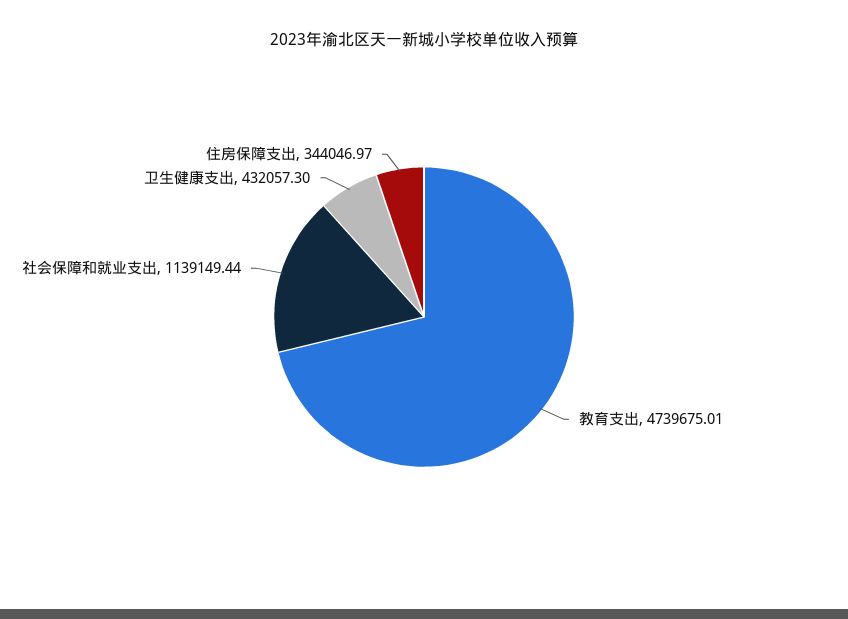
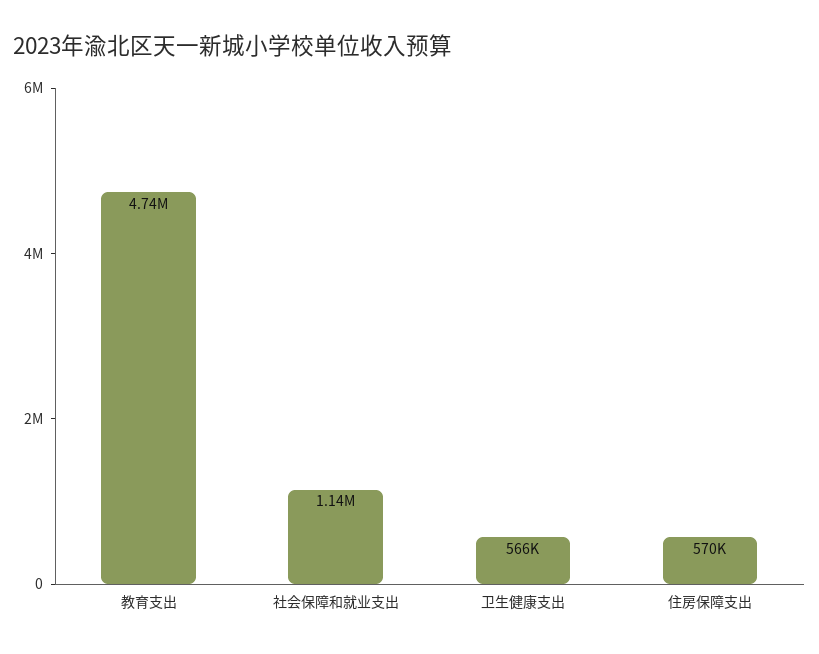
卫生健康支出: 432057.3 -> 566000
住房保障支出: 344046.97 -> 570000

